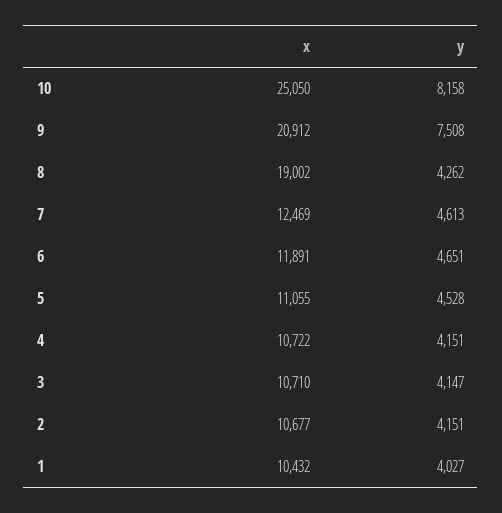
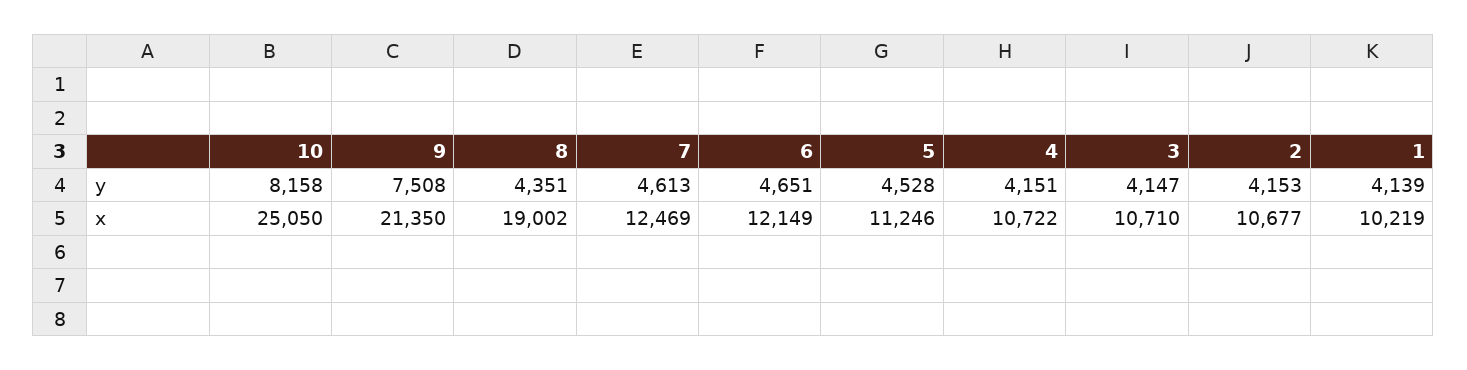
x, 9: 20912 -> 21350
y, 8: 4262 -> 4351
x, 6: 11891 -> 12149
x, 5: 11055 -> 11246
y, 2: 4151 -> 4153
x, 1: 10432 -> 10219
y, 1: 4027 -> 4139

